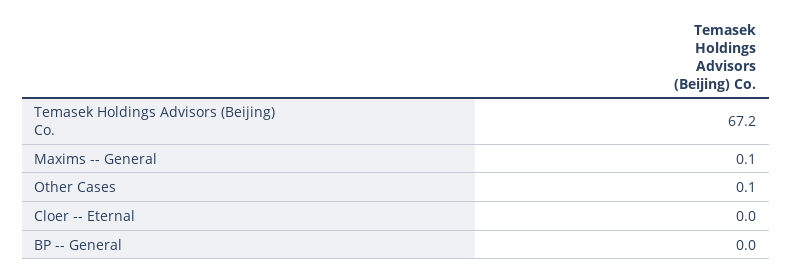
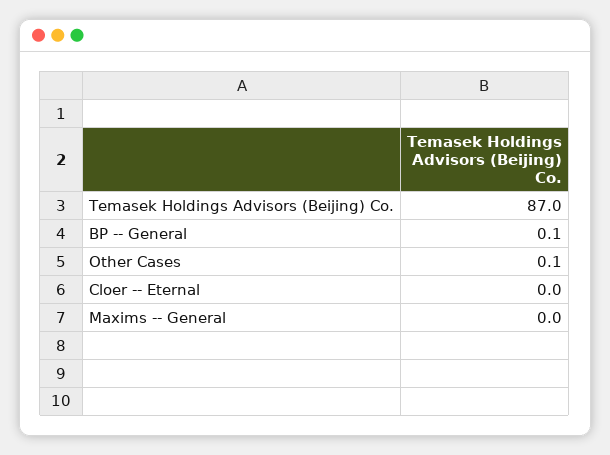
Temasek Holdings Advisors (Beijing) Co.: 67.2 -> 87
Maxims -- General: 0.1 -> 0
BP -- General: 0 -> 0.1

